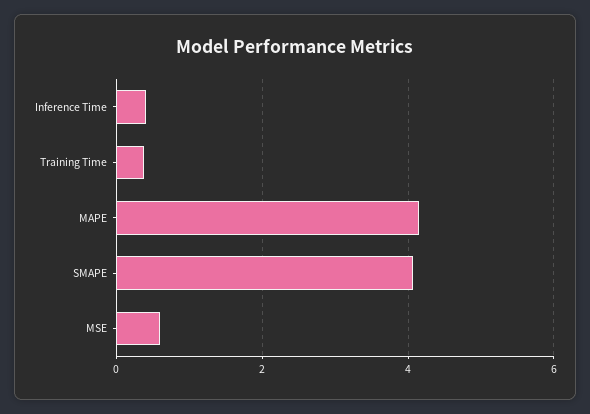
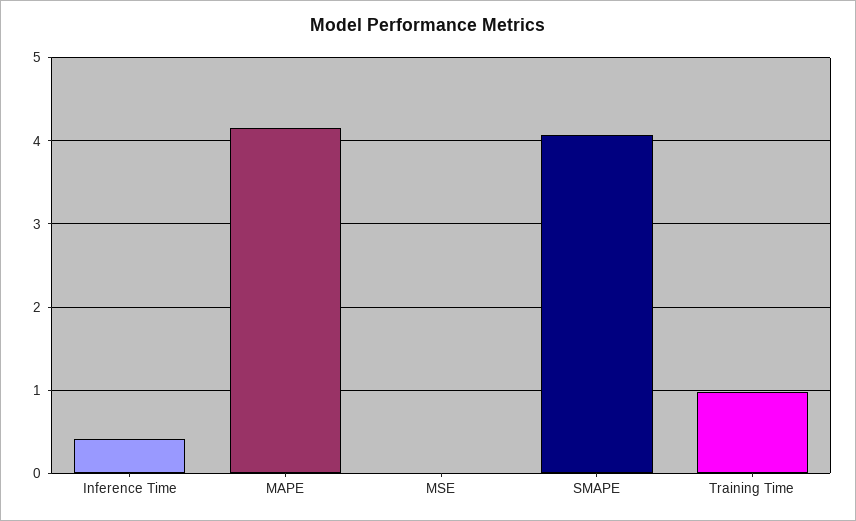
Training Time: 0.4 -> 1
MSE: 0.6 -> 0

